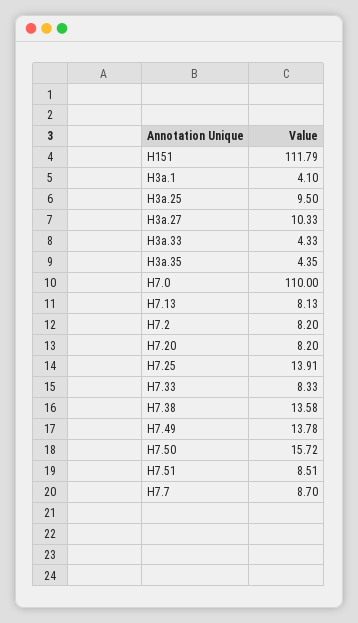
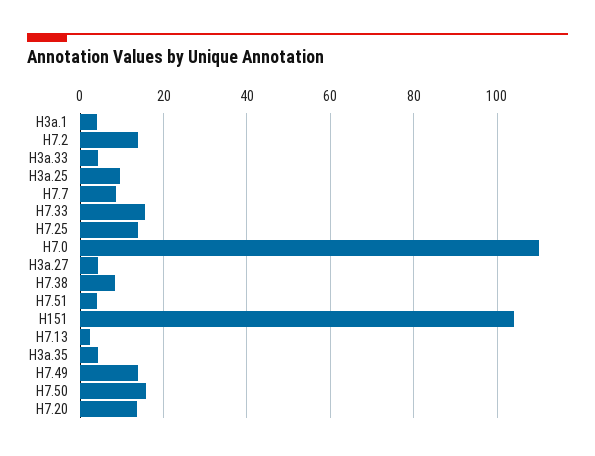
H151: 111.79 -> 104
H3a.27: 10.33 -> 4
H7.13: 8.13 -> 2
H7.2: 8.2 -> 14
H7.20: 8.2 -> 14
H7.33: 8.33 -> 16
H7.38: 13.58 -> 8
H7.51: 8.51 -> 4

